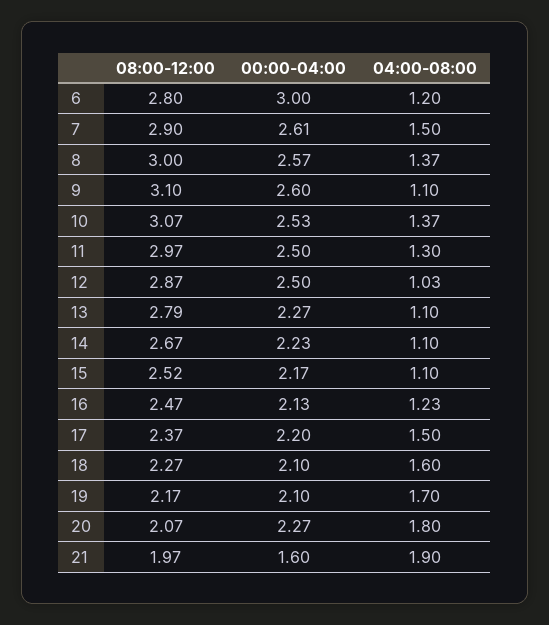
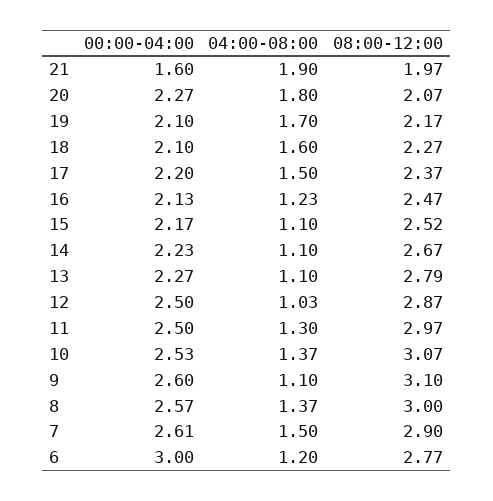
08:00-12:00, 6: 2.8 -> 2.77

